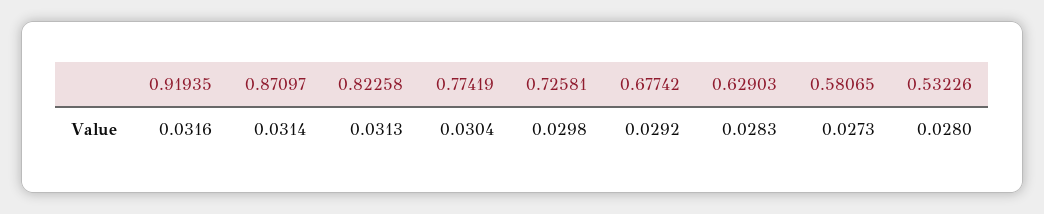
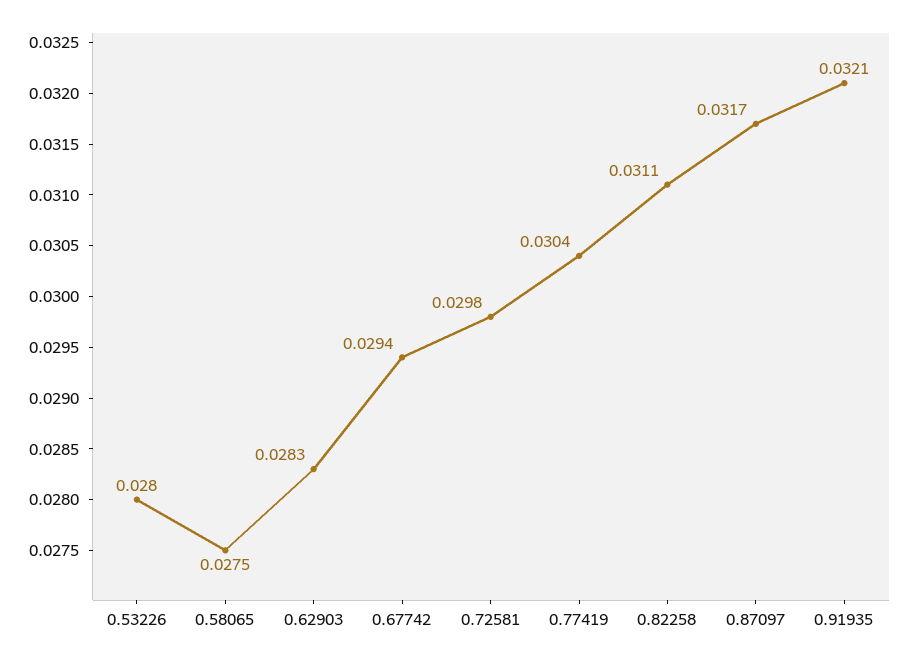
0.91935: 0.0316 -> 0.0321
0.87097: 0.0314 -> 0.0317
0.82258: 0.0313 -> 0.0311
0.67742: 0.0292 -> 0.0294
0.58065: 0.0273 -> 0.0275

